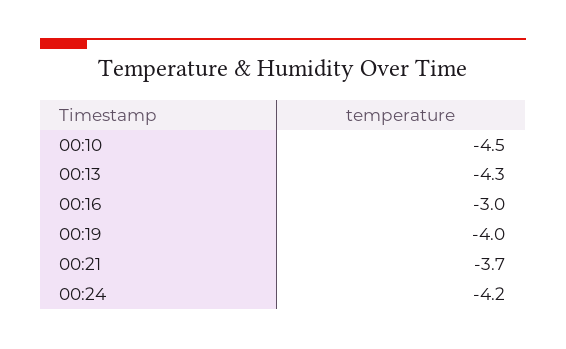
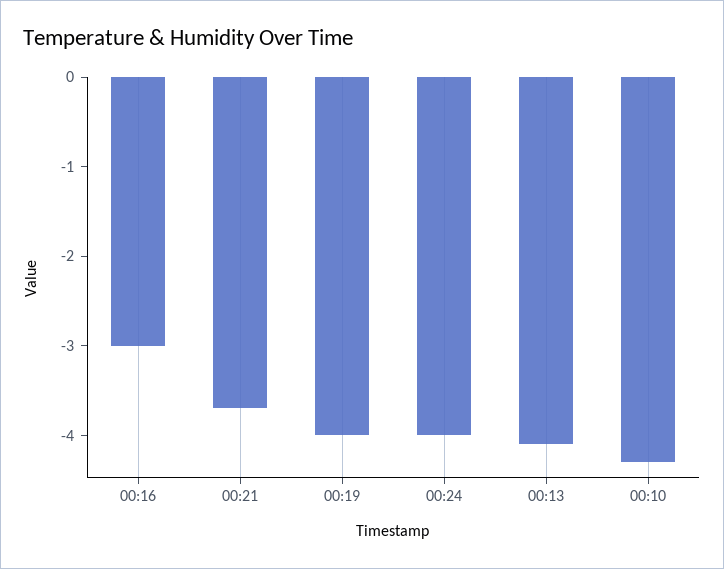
00:10: -4.5 -> -4.3
00:13: -4.3 -> -4.1
00:24: -4.2 -> -4

